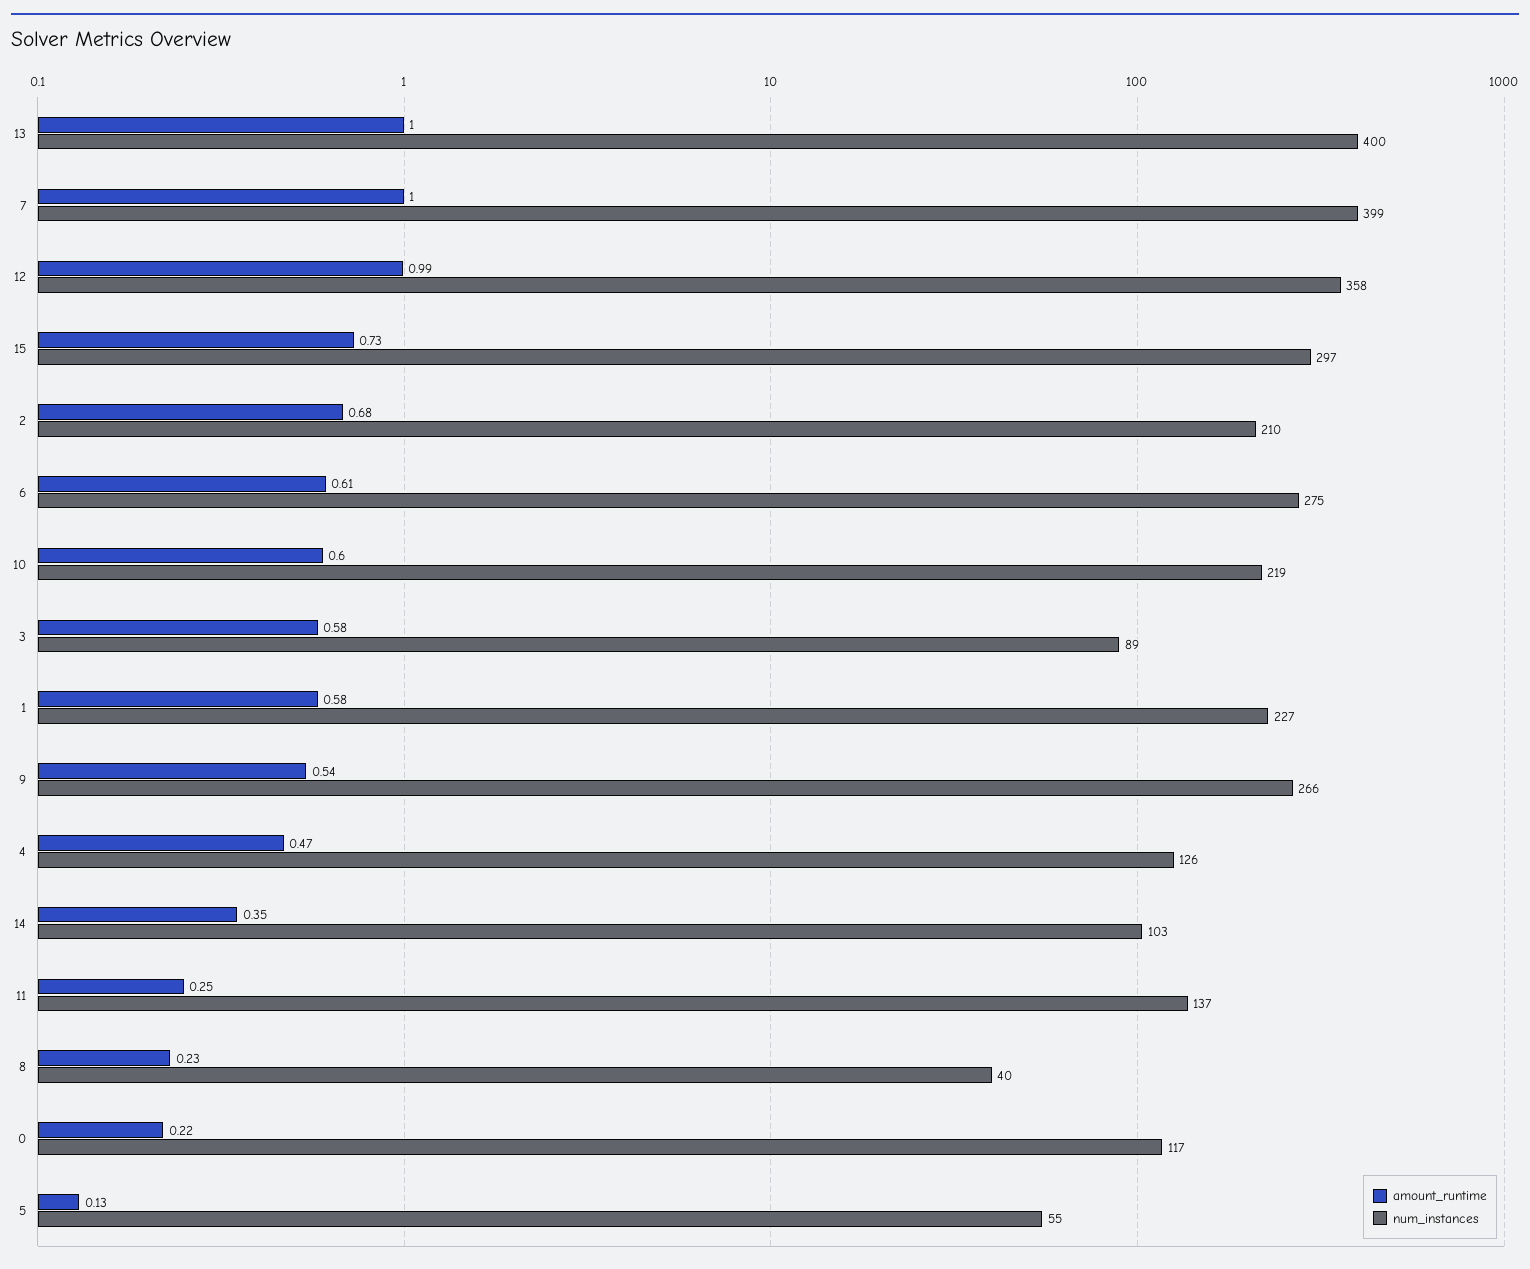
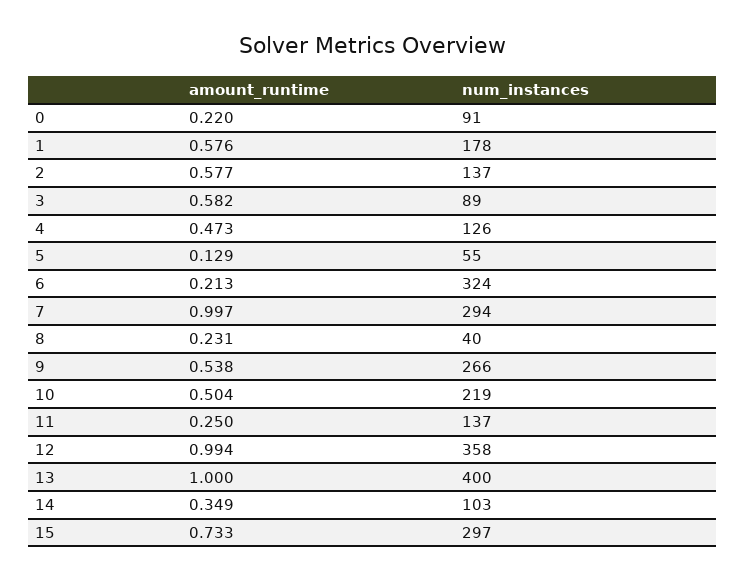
num_instances, 7: 399 -> 294
amount_runtime, 2: 0.68 -> 0.577
num_instances, 2: 210 -> 137
amount_runtime, 6: 0.61 -> 0.213
num_instances, 6: 275 -> 324
amount_runtime, 10: 0.6 -> 0.504
num_instances, 1: 227 -> 178
num_instances, 0: 117 -> 91

